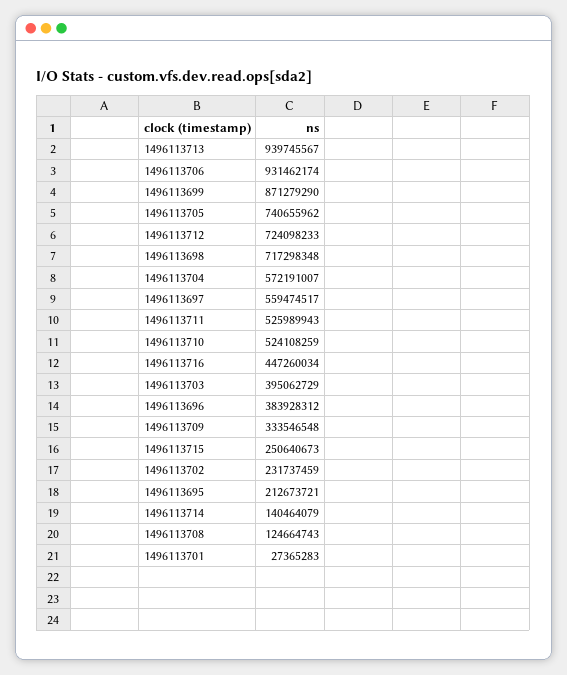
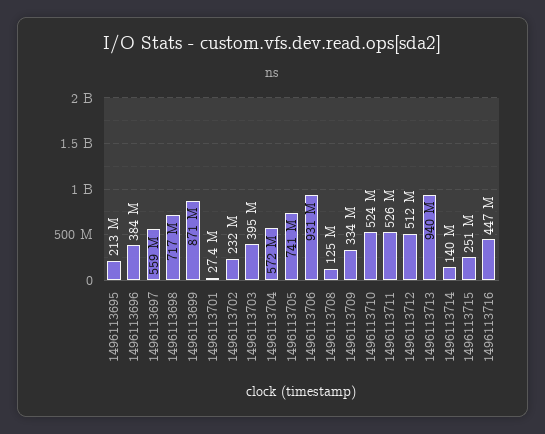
1496113712: 724098233 -> 512000000

